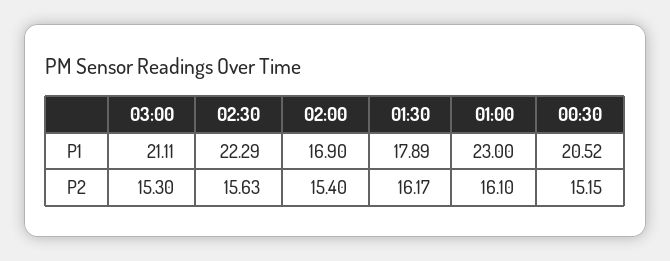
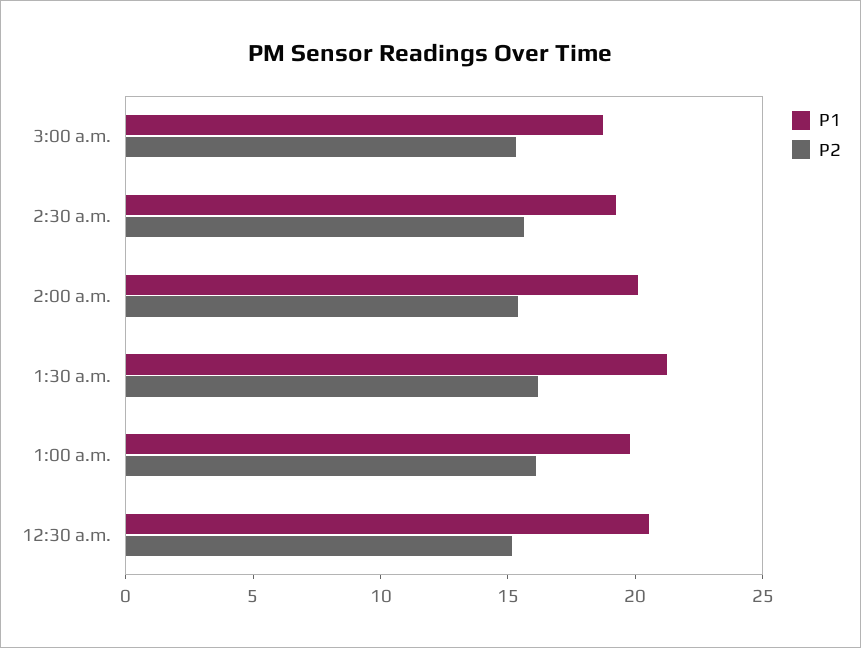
P1, 03:00: 21.11 -> 19
P1, 02:30: 22.29 -> 19
P1, 02:00: 16.9 -> 20
P1, 01:30: 17.89 -> 21
P1, 01:00: 23 -> 20

